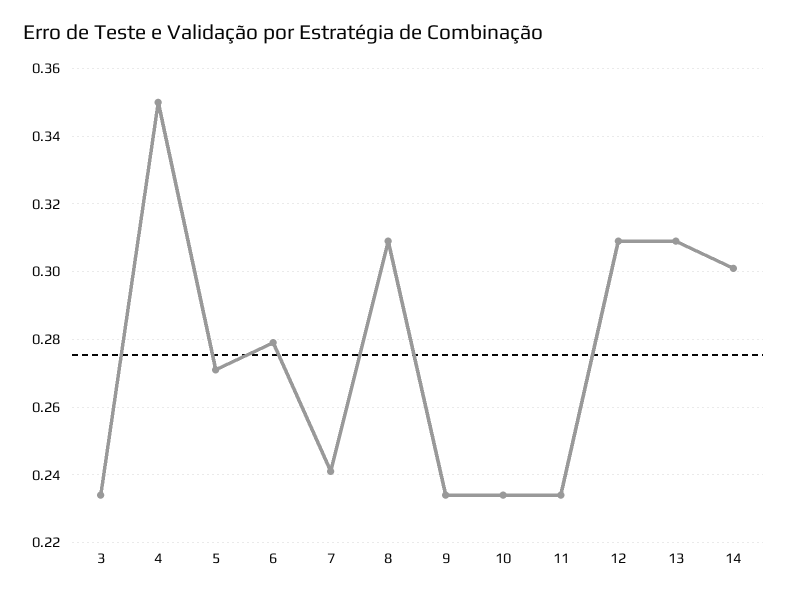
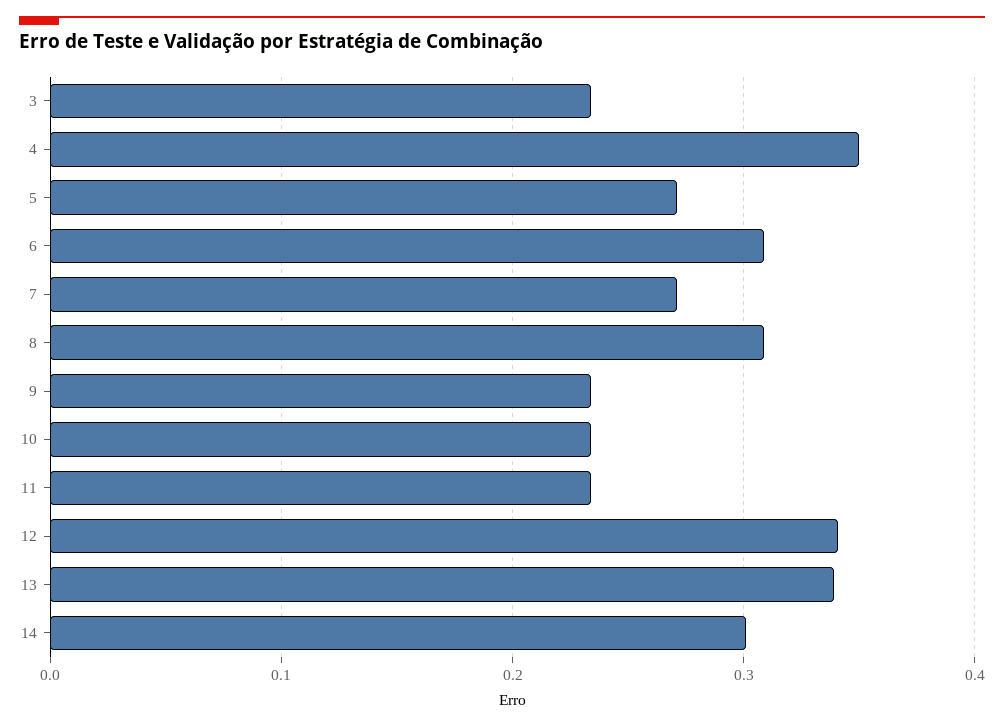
6: 0.28 -> 0.31
7: 0.24 -> 0.27
12: 0.31 -> 0.34
13: 0.31 -> 0.34

